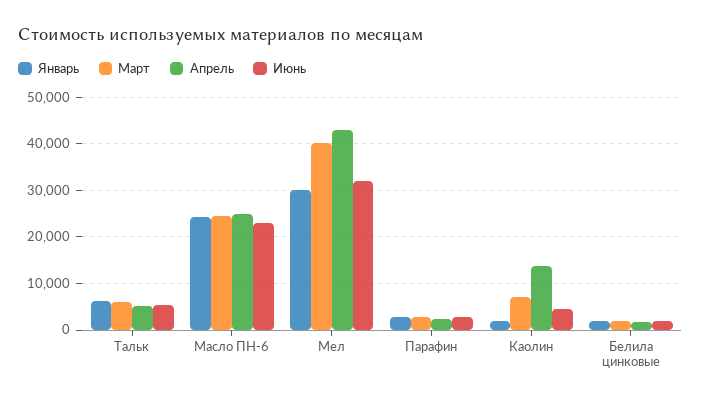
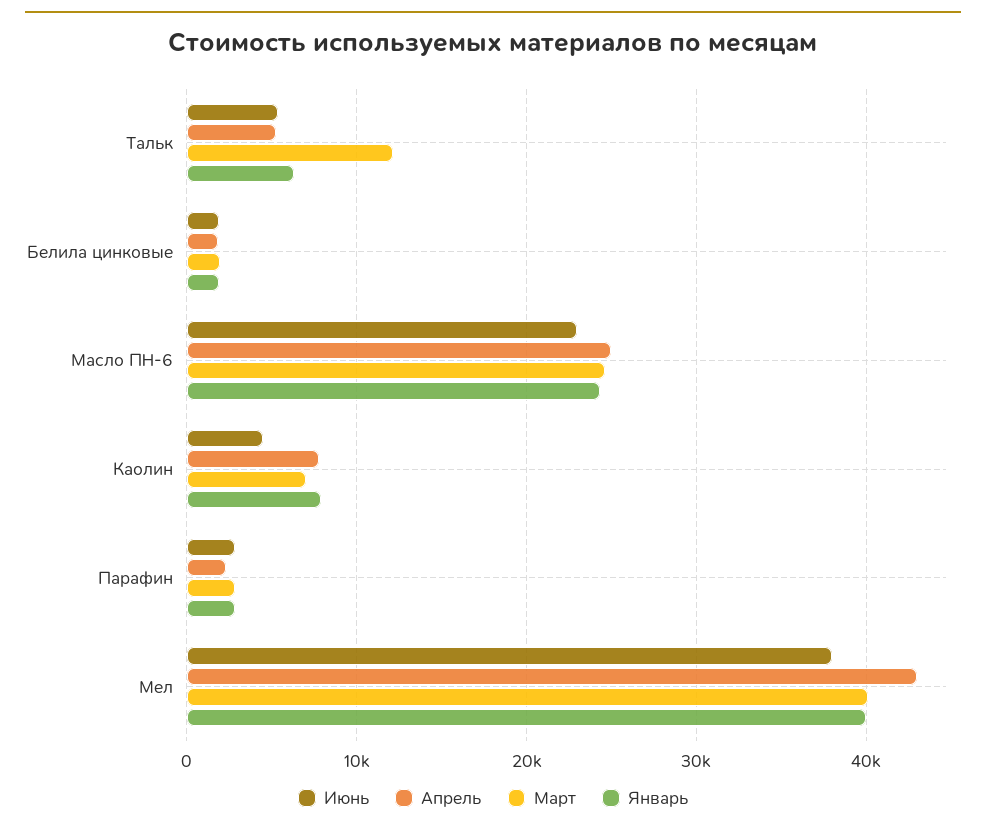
Март, Тальк: 6000 -> 12000
Январь, Мел: 30000 -> 40000
Июнь, Мел: 32000 -> 38000
Январь, Каолин: 2000 -> 8000
Апрель, Каолин: 14000 -> 8000

